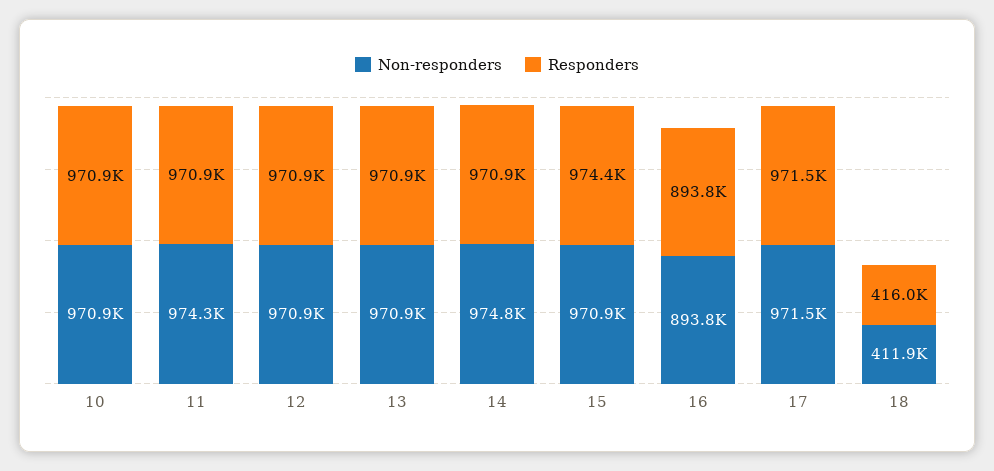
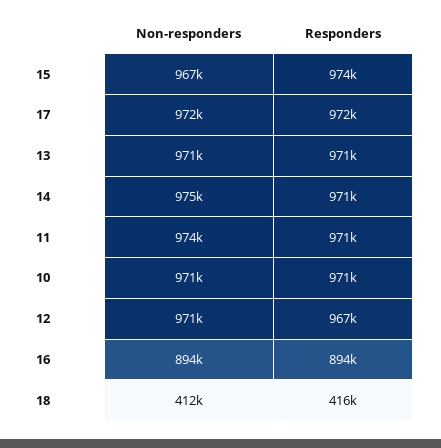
Responders, 12: 970900 -> 967000
Non-responders, 15: 970900 -> 967000

